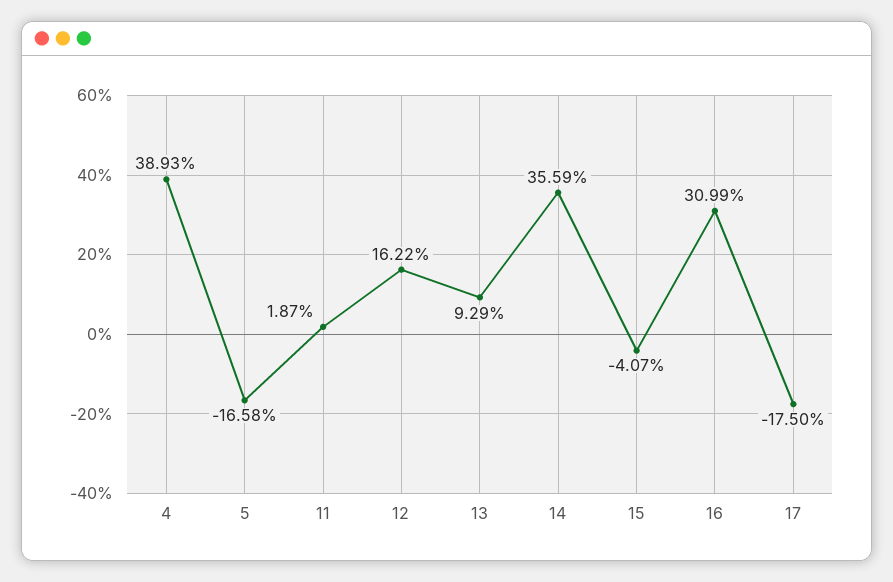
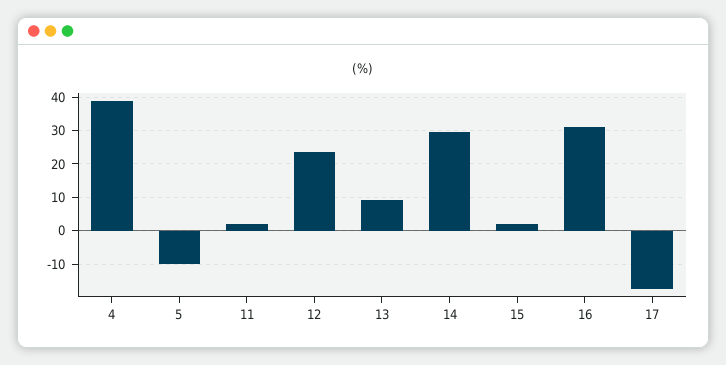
5: -16.58 -> -10
12: 16.22 -> 24
14: 35.59 -> 30
15: -4.07 -> 2

